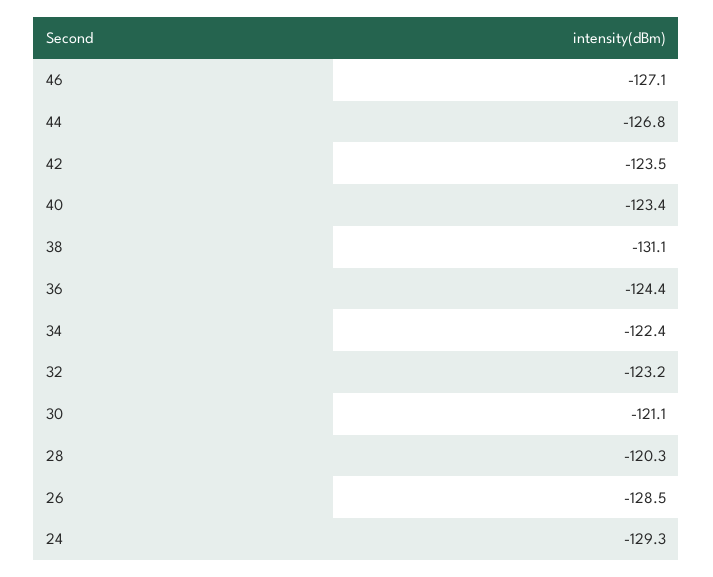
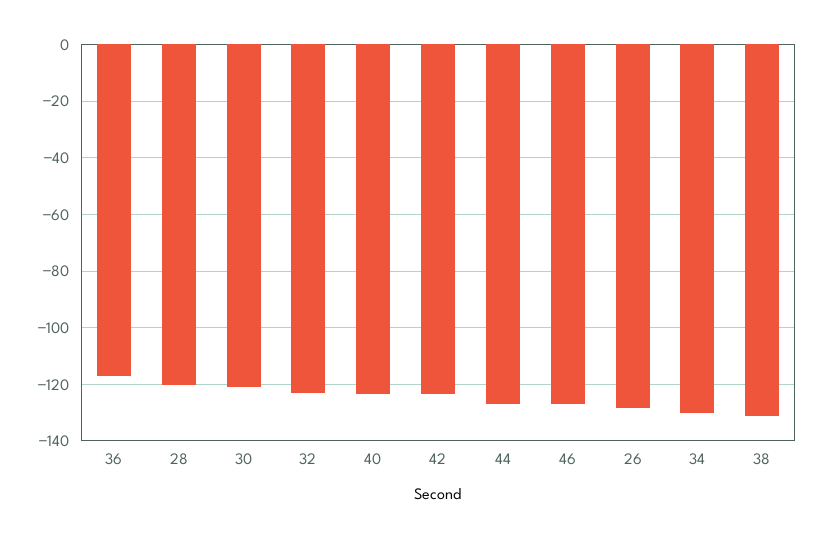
36: -124.4 -> -117.5
34: -122.4 -> -130
24: -129.3 -> none

